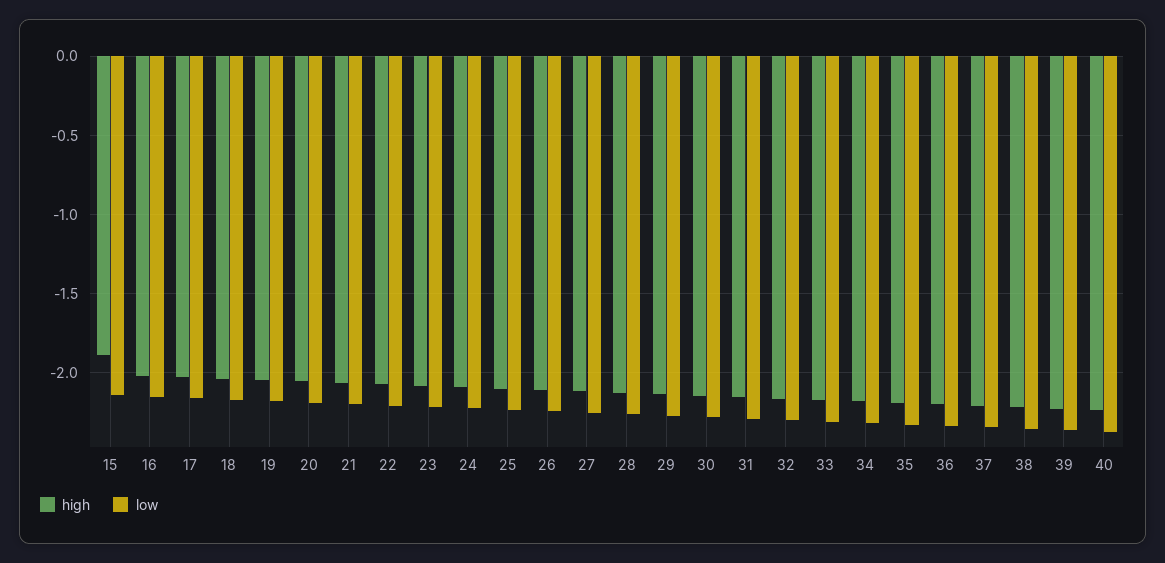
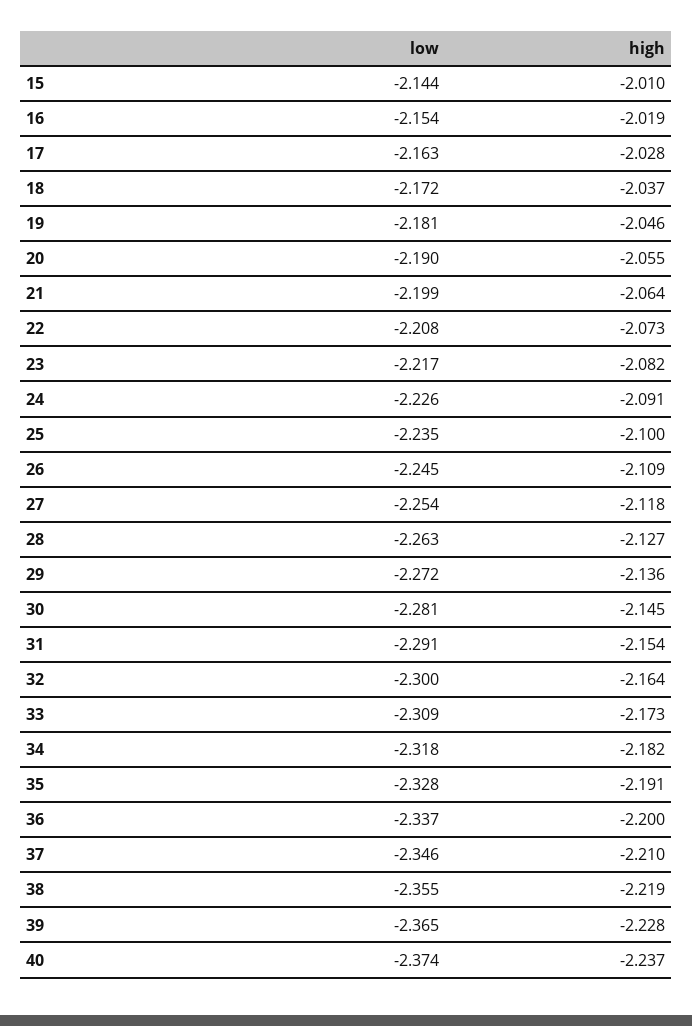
high, 15: -1.9 -> -2.01

